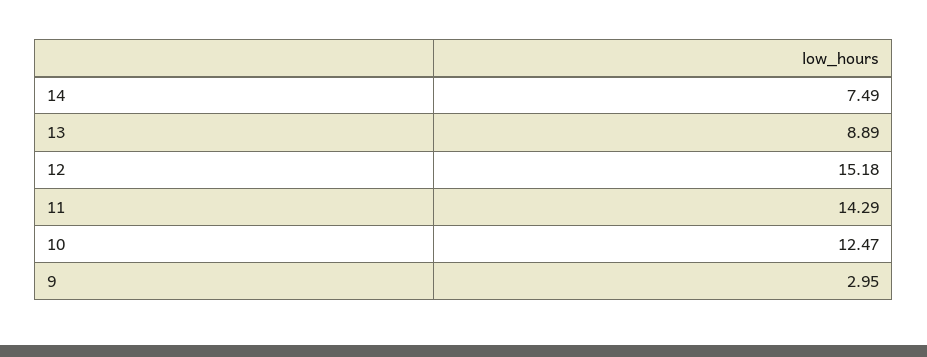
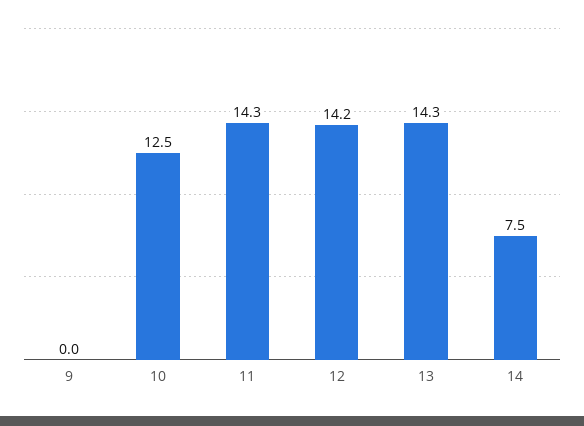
13: 8.89 -> 14.3
12: 15.18 -> 14.2
9: 2.95 -> 0

